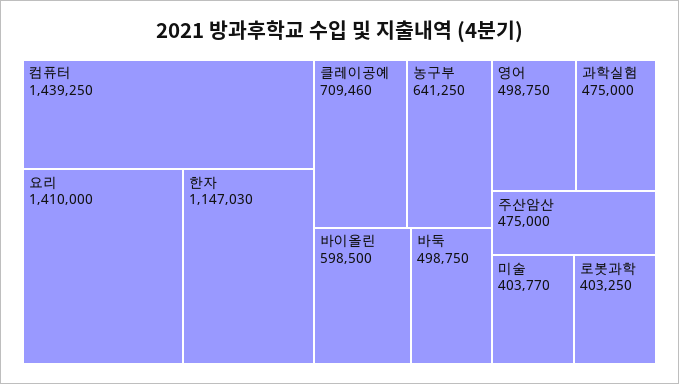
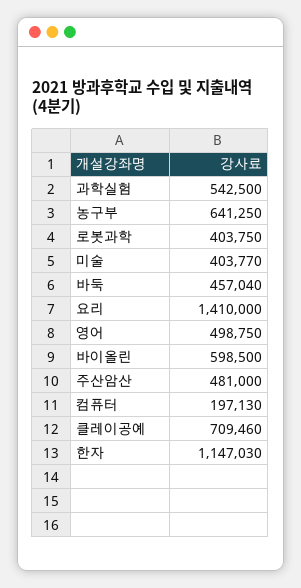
컴퓨터: 1439250 -> 197130
바둑: 498750 -> 457040
과학실험: 475000 -> 542500
주산암산: 475000 -> 481000
로봇과학: 403250 -> 403750

